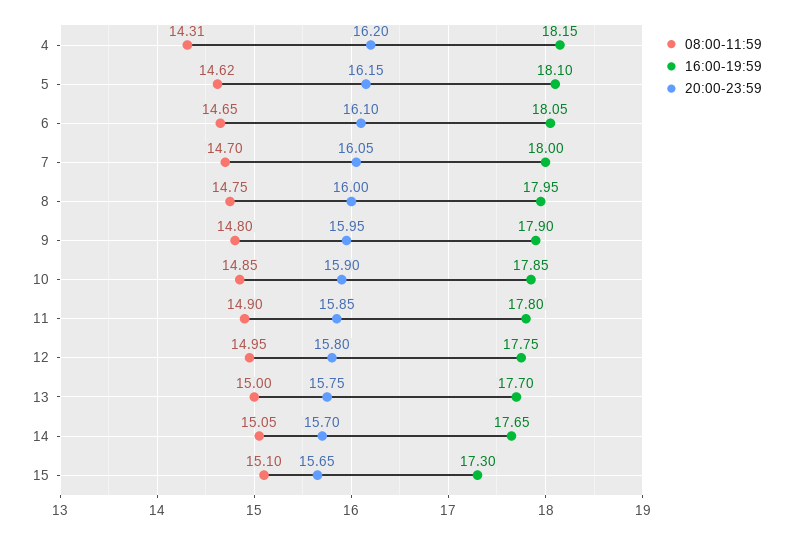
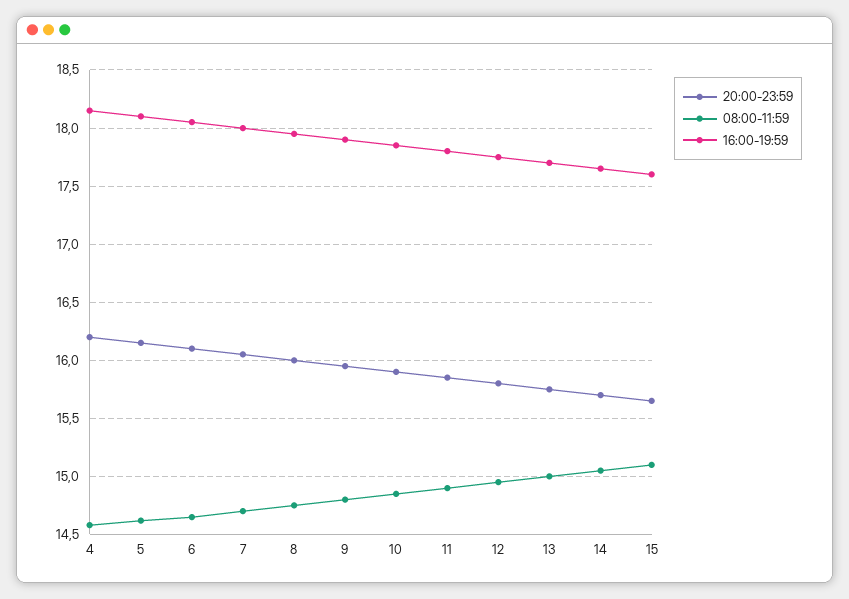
08:00-11:59, 4: 14.31 -> 14.6
16:00-19:59, 15: 17.3 -> 17.6

